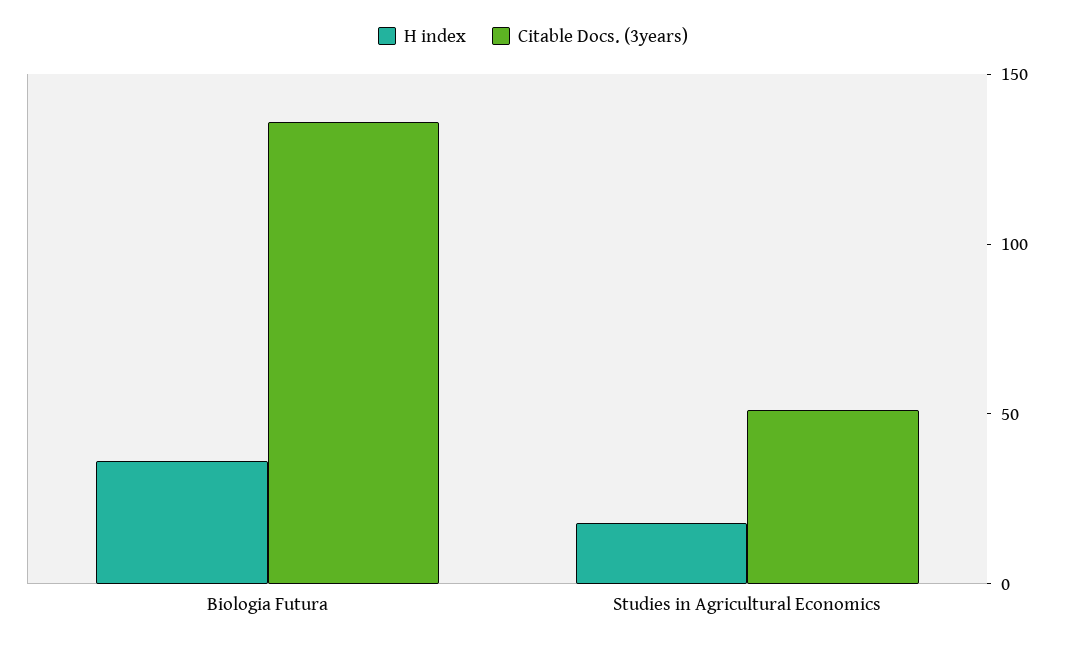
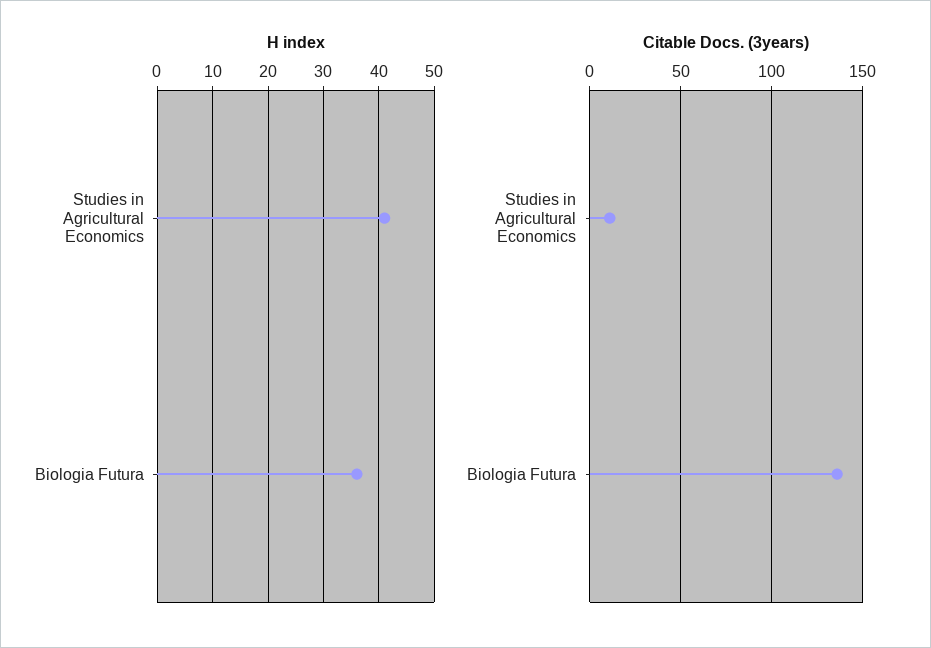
H index, Studies in Agricultural Economics: 20 -> 40
Citable Docs. (3years), Studies in Agricultural Economics: 50 -> 10

